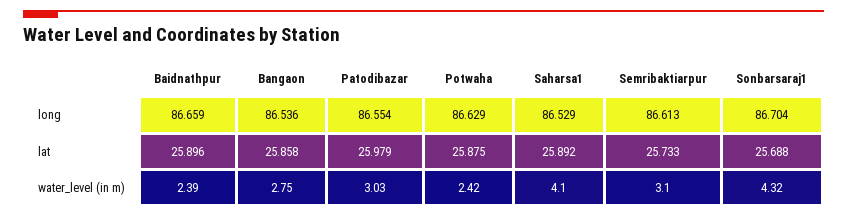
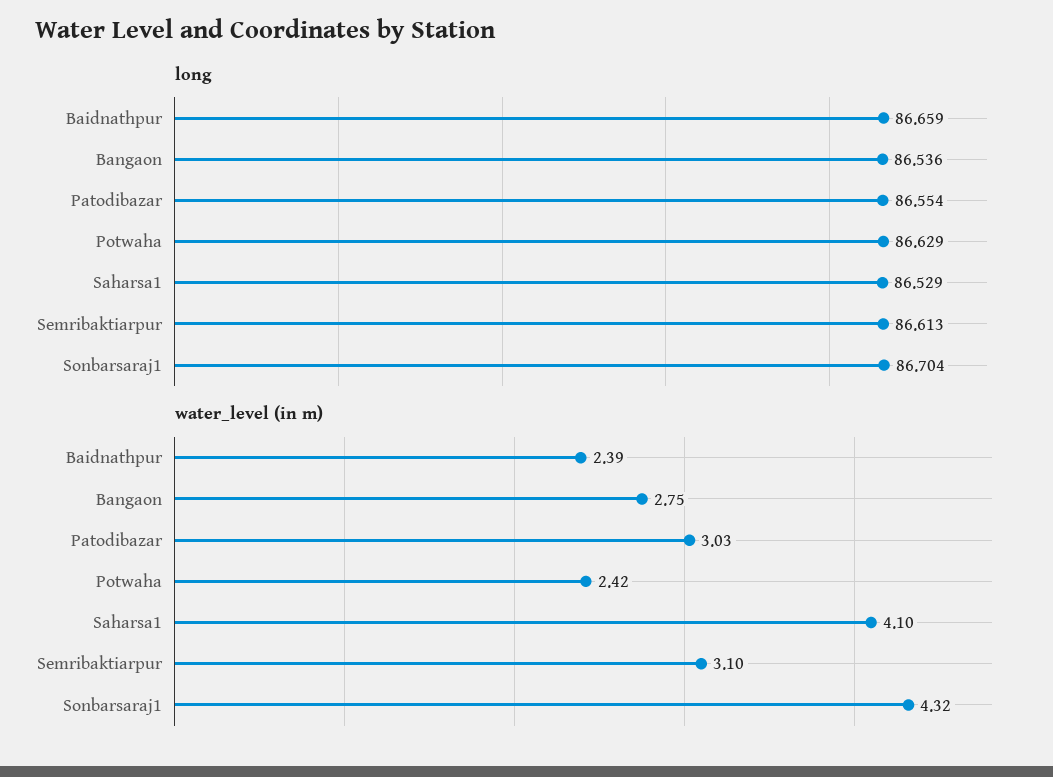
lat, Baidnathpur: 25.896 -> none
lat, Bangaon: 25.858 -> none
lat, Patodibazar: 25.979 -> none
lat, Potwaha: 25.875 -> none
lat, Saharsa1: 25.892 -> none
lat, Semribaktiarpur: 25.733 -> none
lat, Sonbarsaraj1: 25.688 -> none

